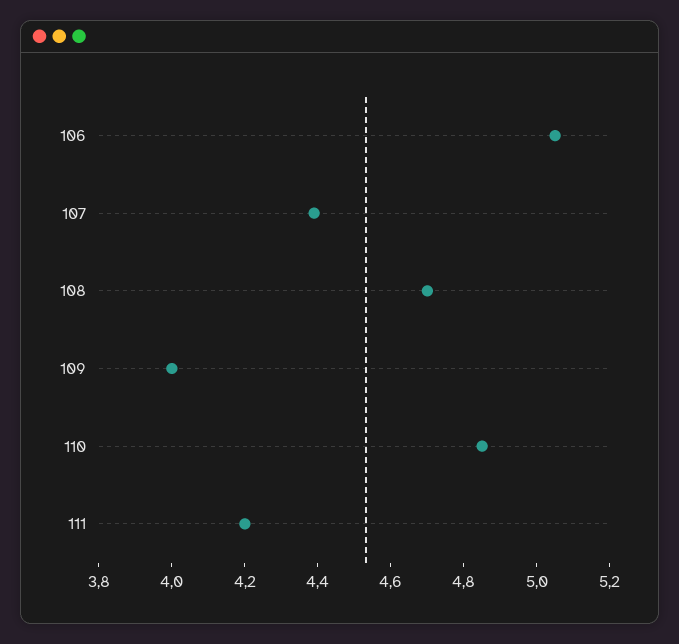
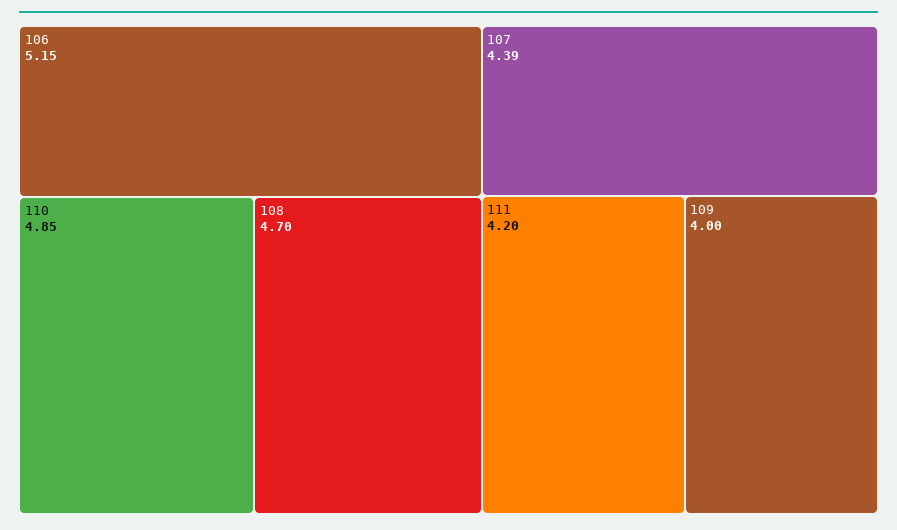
106: 5.05 -> 5.15

